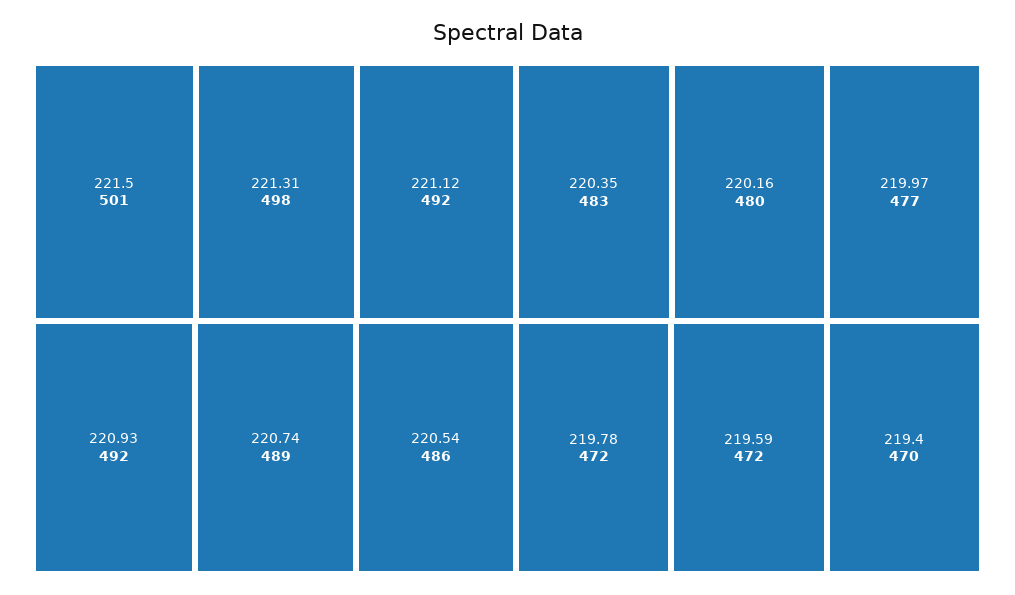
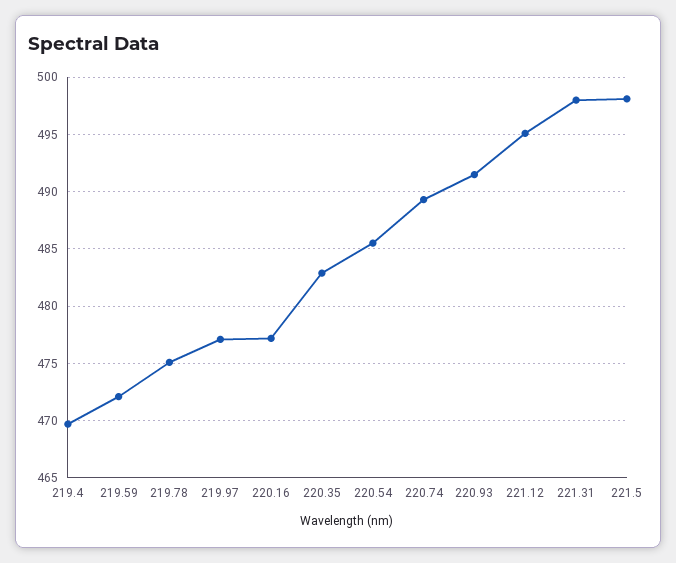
221.5: 501 -> 498
221.12: 492 -> 495
220.16: 480 -> 477
219.78: 472 -> 475

